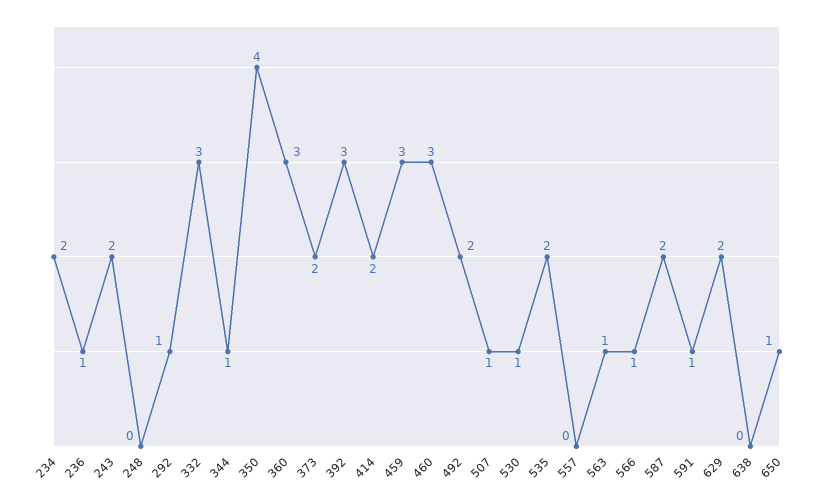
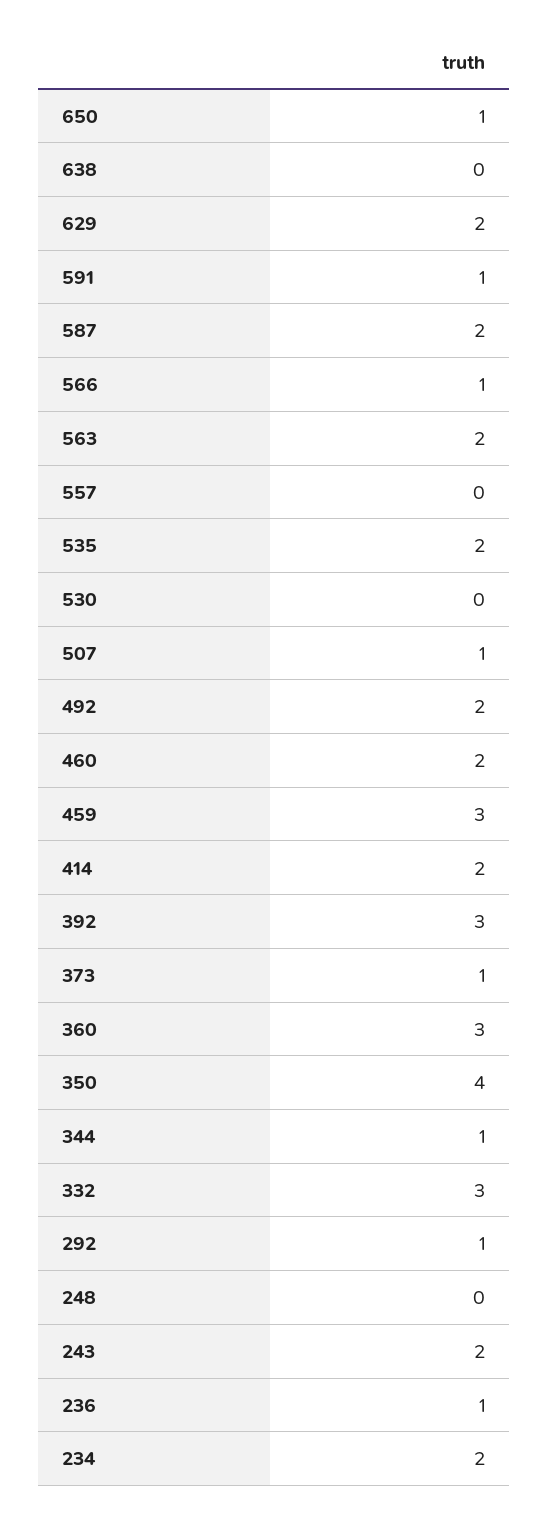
373: 2 -> 1
460: 3 -> 2
530: 1 -> 0
563: 1 -> 2

